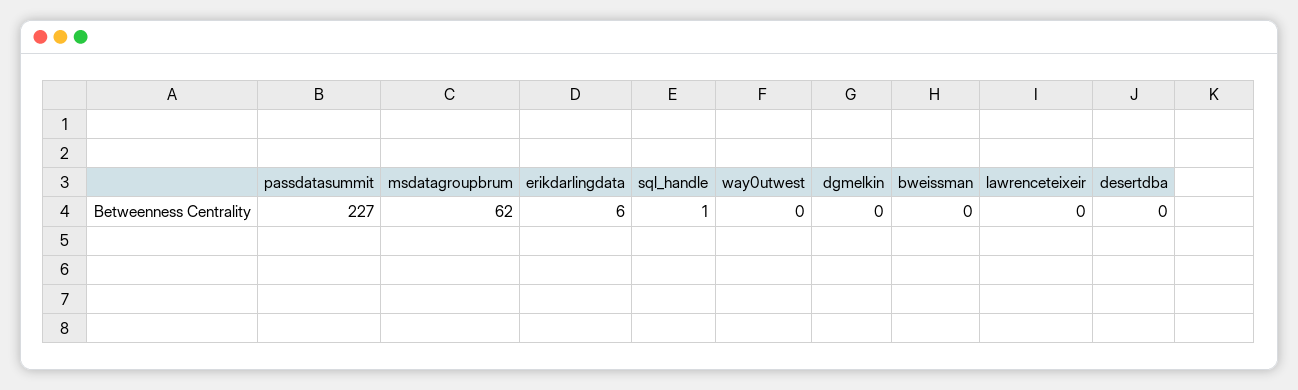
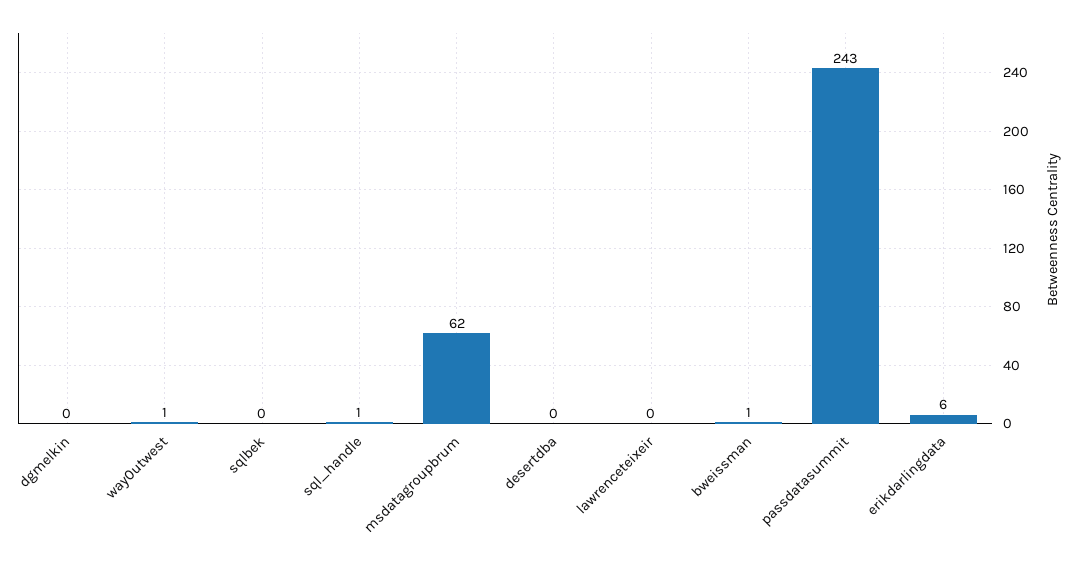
passdatasummit: 227 -> 243
way0utwest: 0 -> 1
bweissman: 0 -> 1
sqlbek: none -> 0

